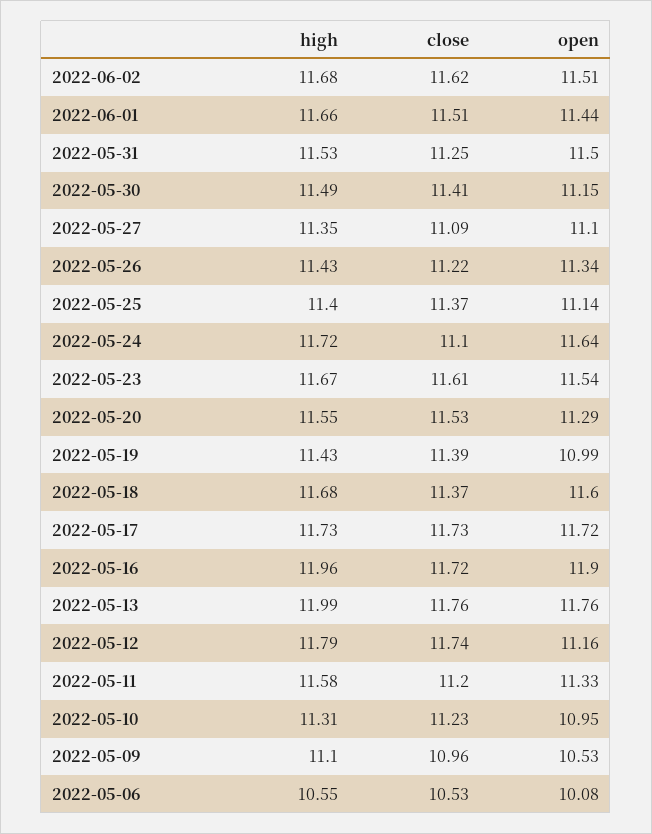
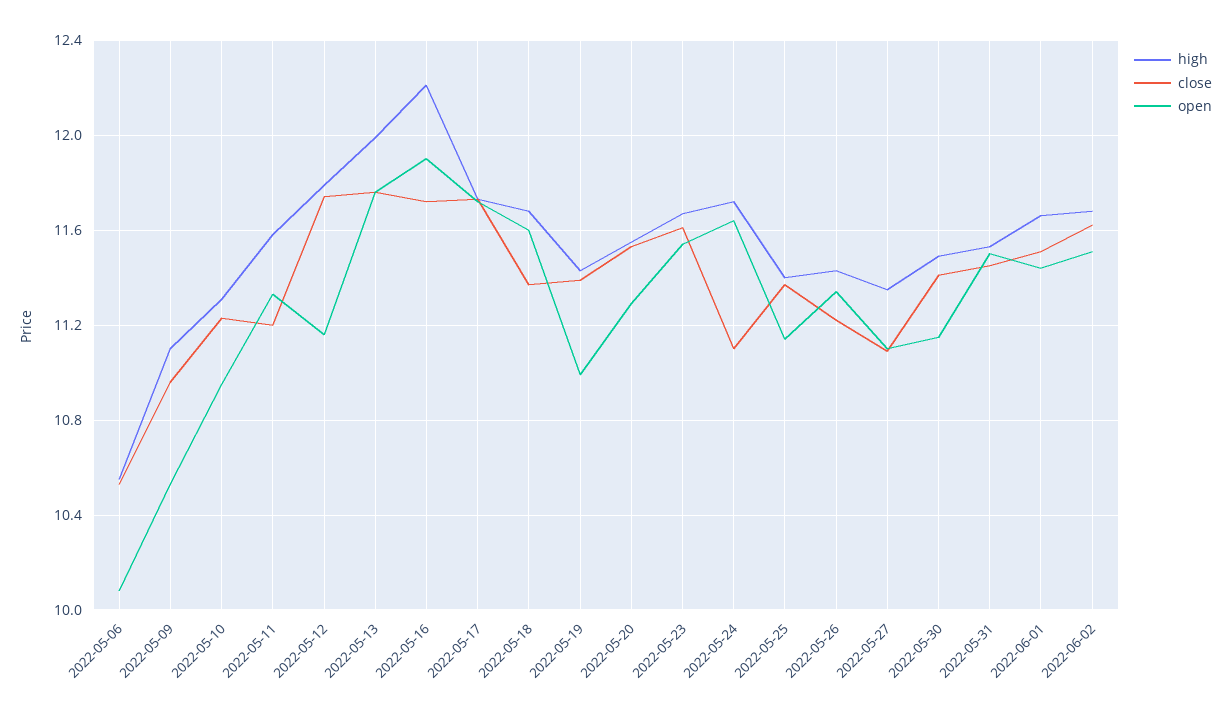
close, 2022-05-31: 11.25 -> 11.45
high, 2022-05-16: 11.96 -> 12.2

